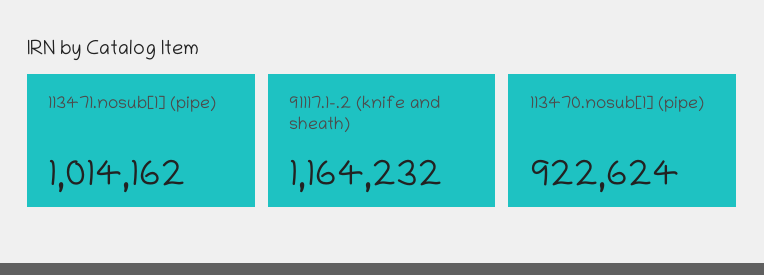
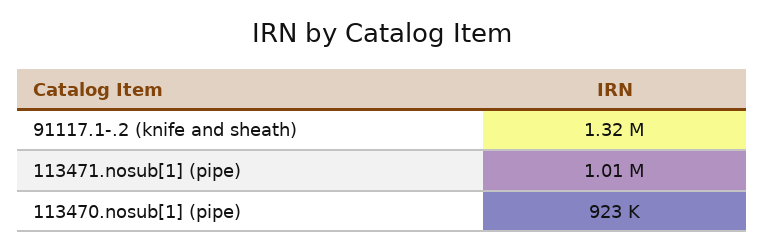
91117.1-.2 (knife and sheath): 1164232 -> 1320000

